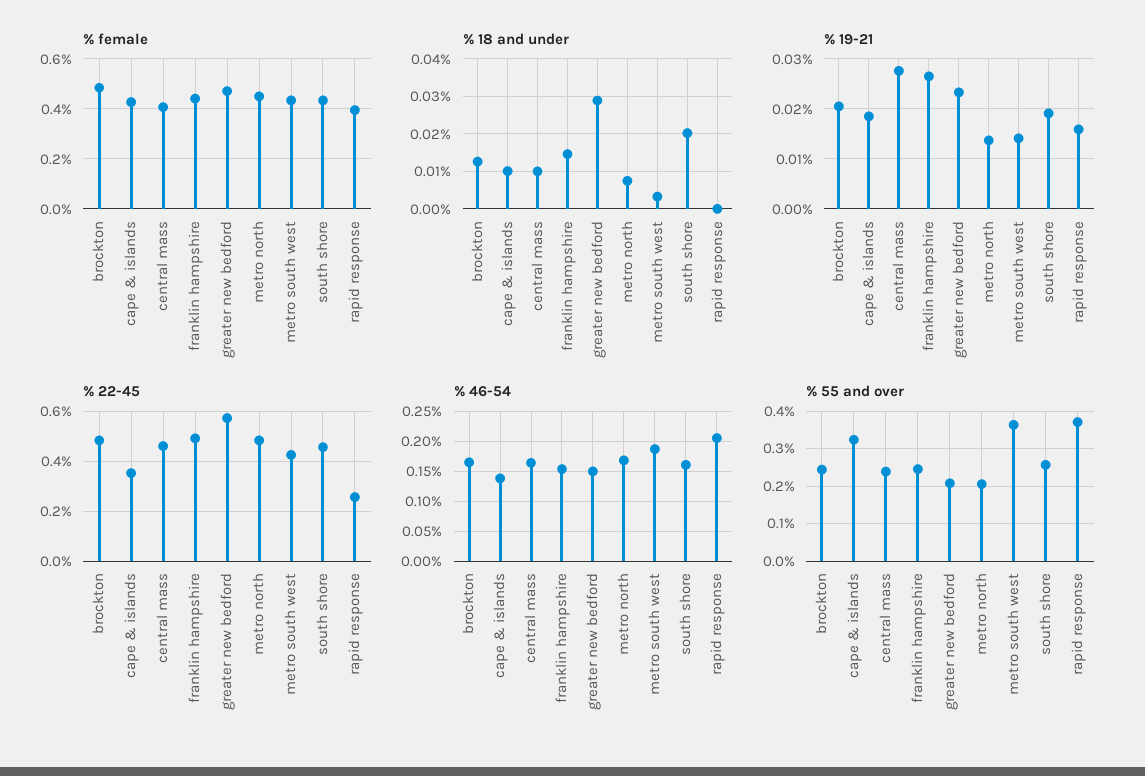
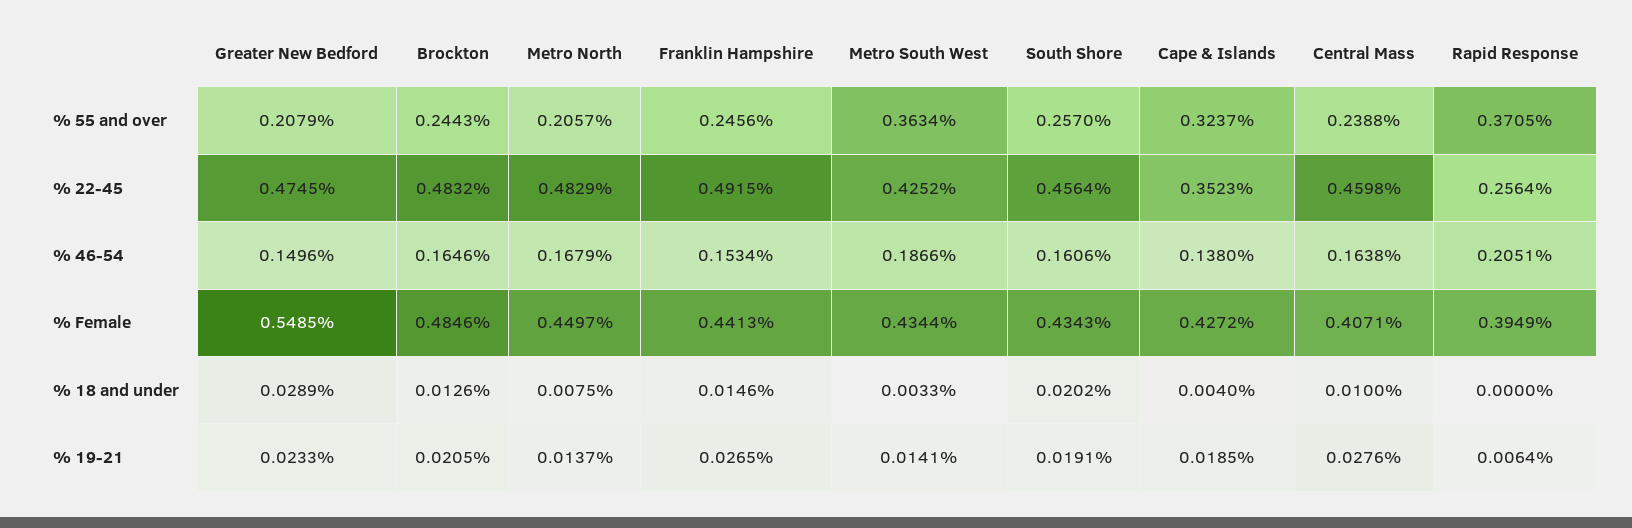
% female, greater new bedford: 0.475 -> 0.5485
% 18 and under, cape & islands: 0.01 -> 0.004
% 19-21, rapid response: 0.016 -> 0.0064
% 22-45, greater new bedford: 0.575 -> 0.4745

